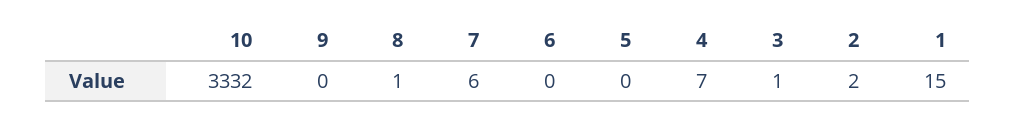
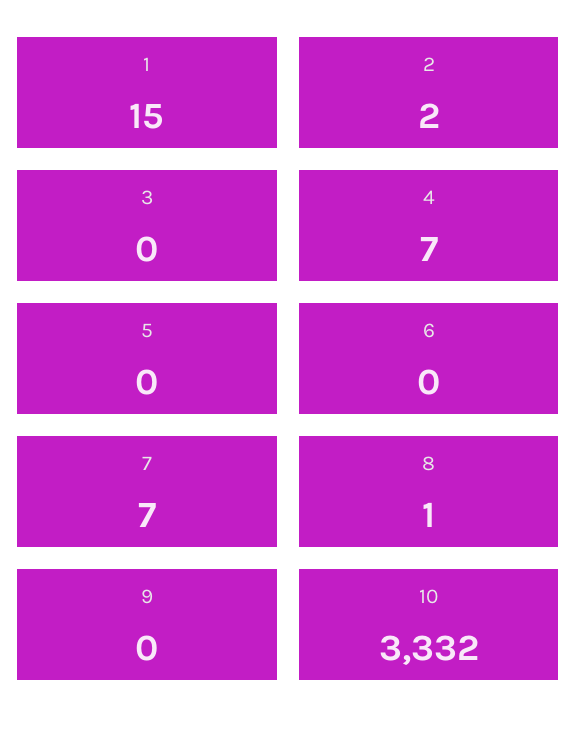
7: 6 -> 7
3: 1 -> 0

